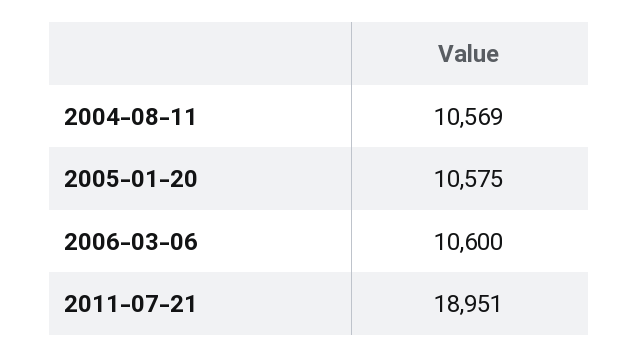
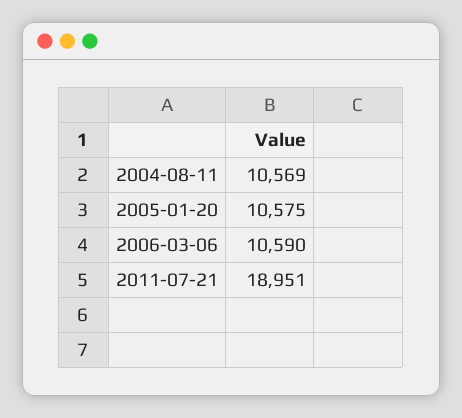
2006-03-06: 10600 -> 10590

